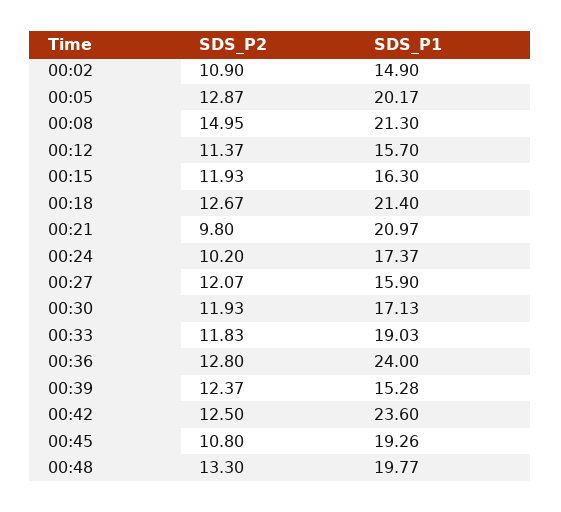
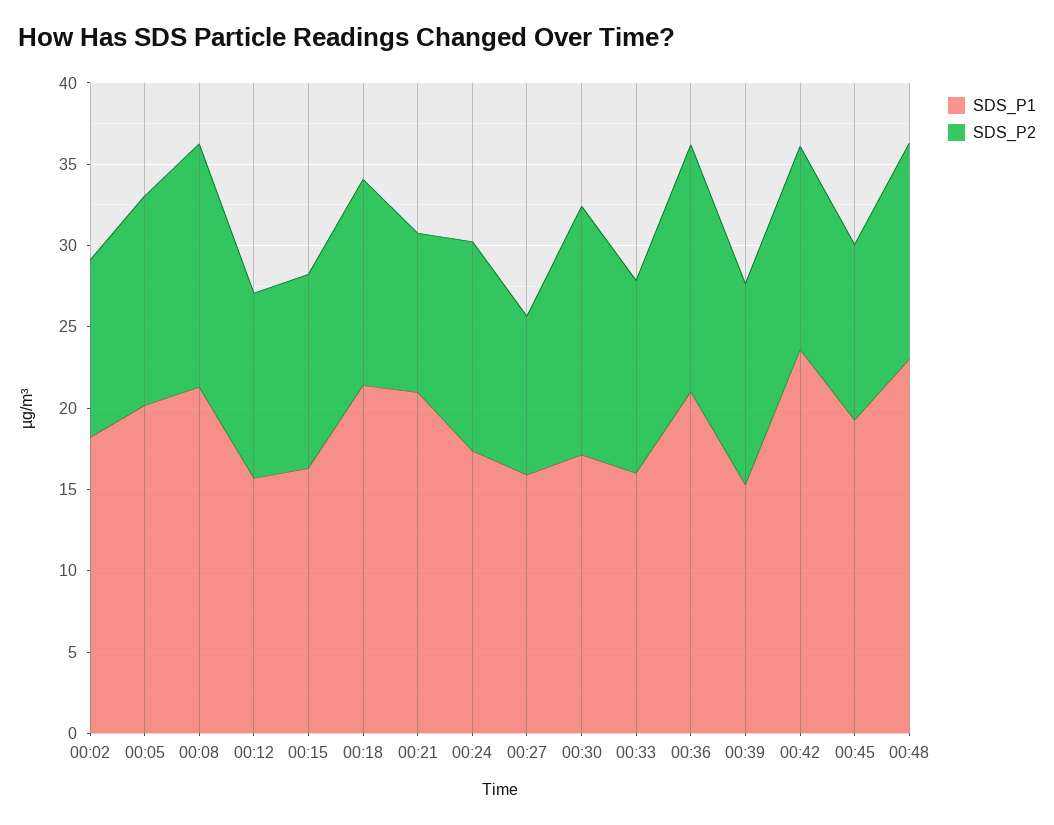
SDS_P1, 00:02: 14.9 -> 18
SDS_P2, 00:24: 10.2 -> 13
SDS_P2, 00:27: 12.07 -> 10
SDS_P2, 00:30: 11.93 -> 15
SDS_P1, 00:33: 19.03 -> 16
SDS_P2, 00:36: 12.8 -> 15
SDS_P1, 00:36: 24 -> 21
SDS_P1, 00:48: 19.77 -> 23

